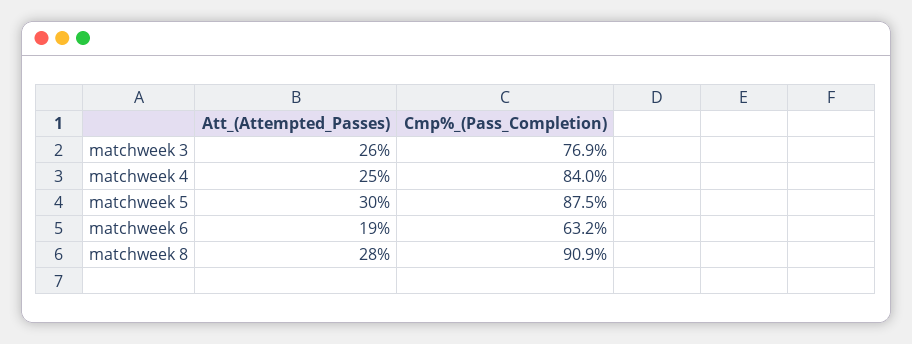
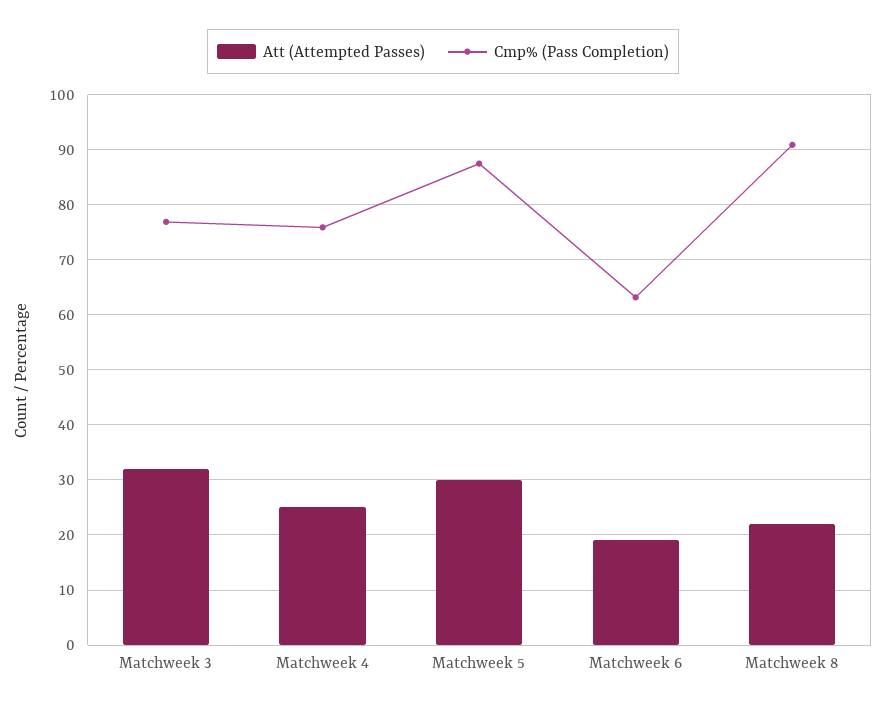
Att_(Attempted_Passes), matchweek 3: 26 -> 32
Cmp%_(Pass_Completion), matchweek 4: 84 -> 76
Att_(Attempted_Passes), matchweek 8: 28 -> 22

